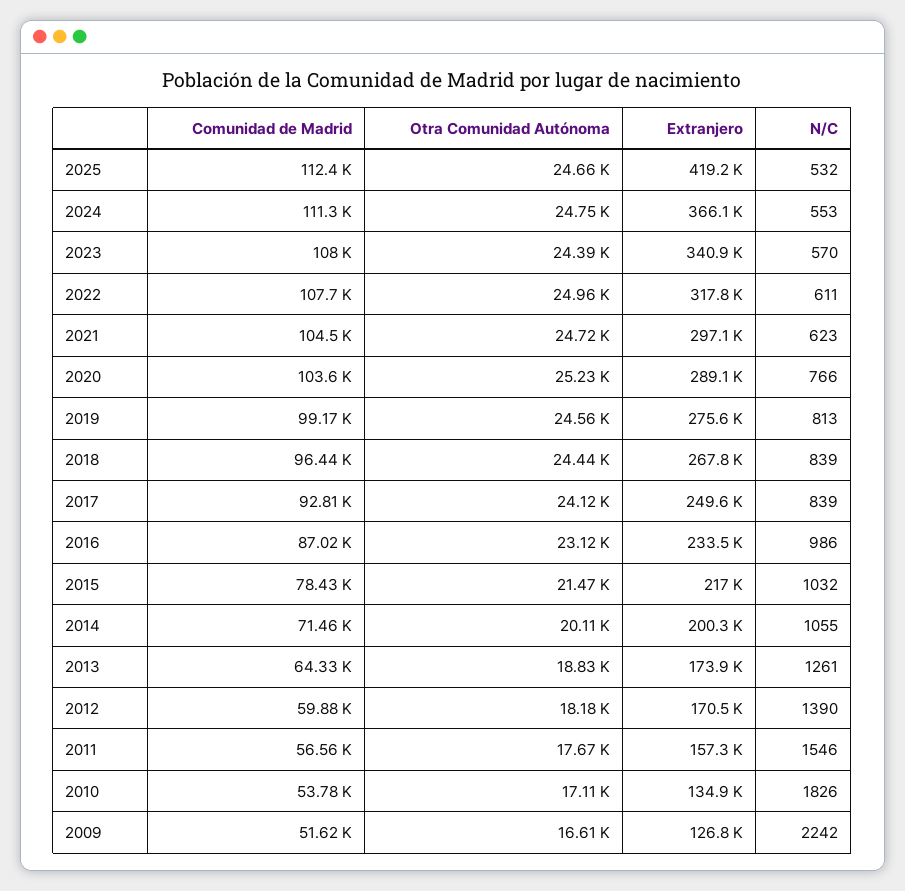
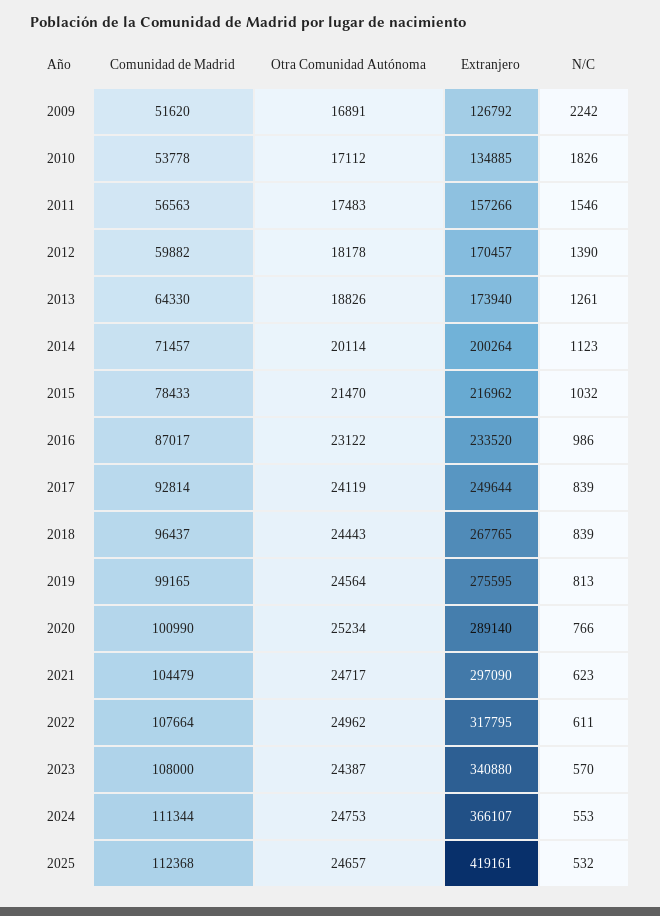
Comunidad de Madrid, 2020: 103600 -> 100990
N/C, 2014: 1055 -> 1123
Otra Comunidad Autónoma, 2011: 17670 -> 17483
Otra Comunidad Autónoma, 2009: 16610 -> 16891

